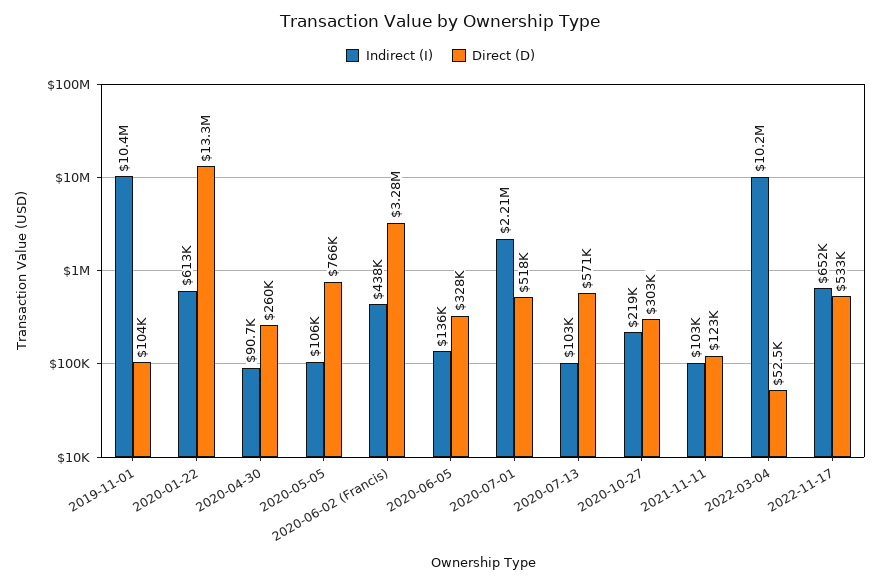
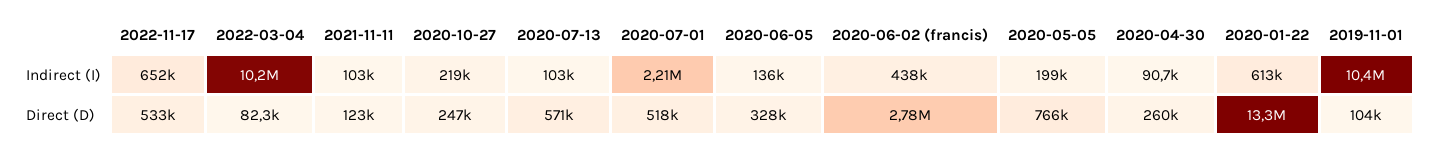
Indirect (I), 2020-05-05: 106000 -> 199000
Direct (D), 2020-06-02 (Francis): 3280000 -> 2780000
Direct (D), 2020-10-27: 303000 -> 247000
Direct (D), 2022-03-04: 52500 -> 82300

